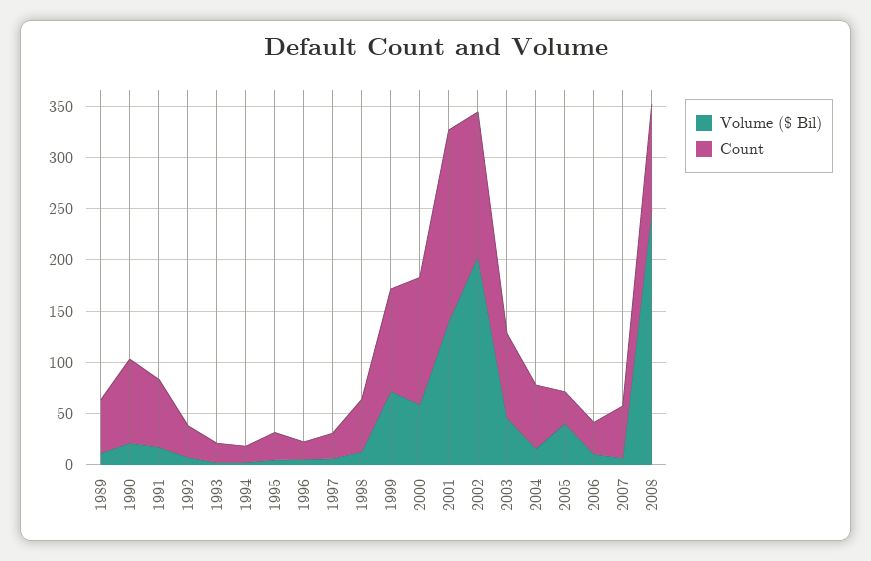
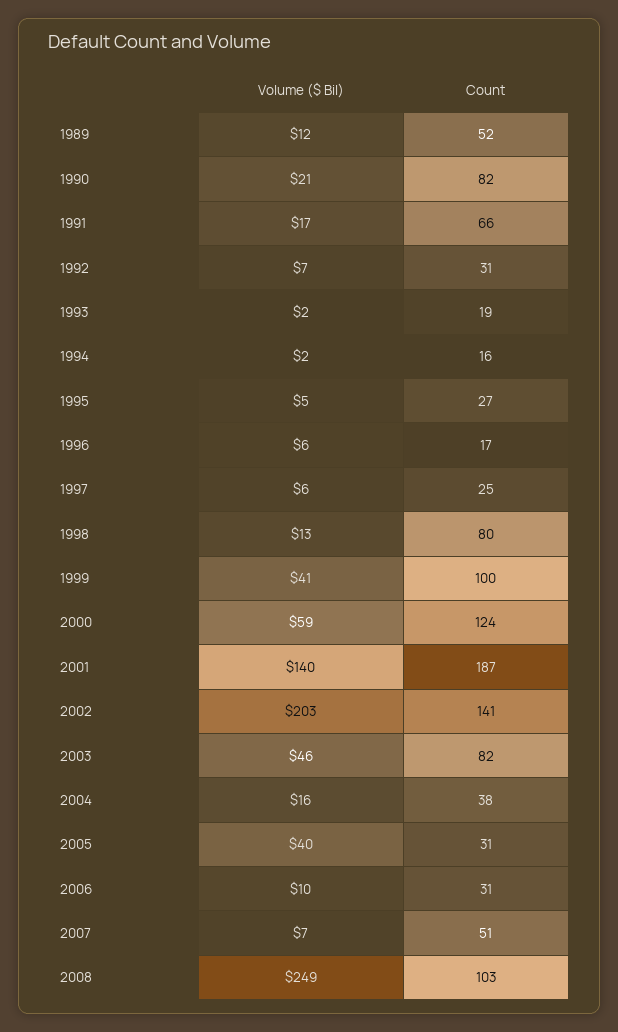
Count, 1998: 50 -> 80
Volume ($ Bil), 1999: 70 -> 41
Count, 2004: 60 -> 38

